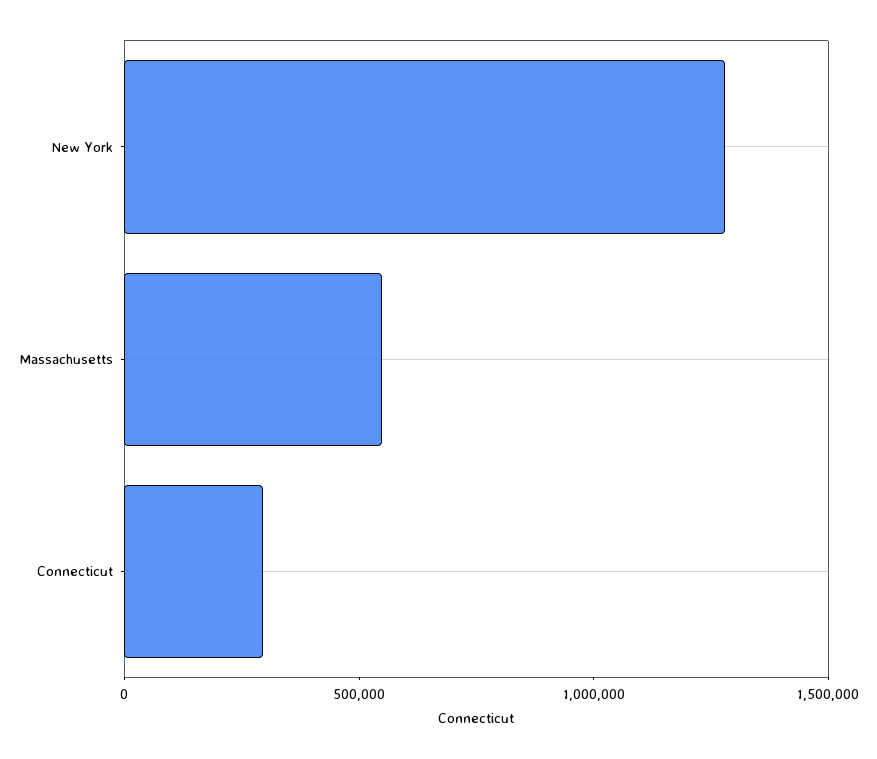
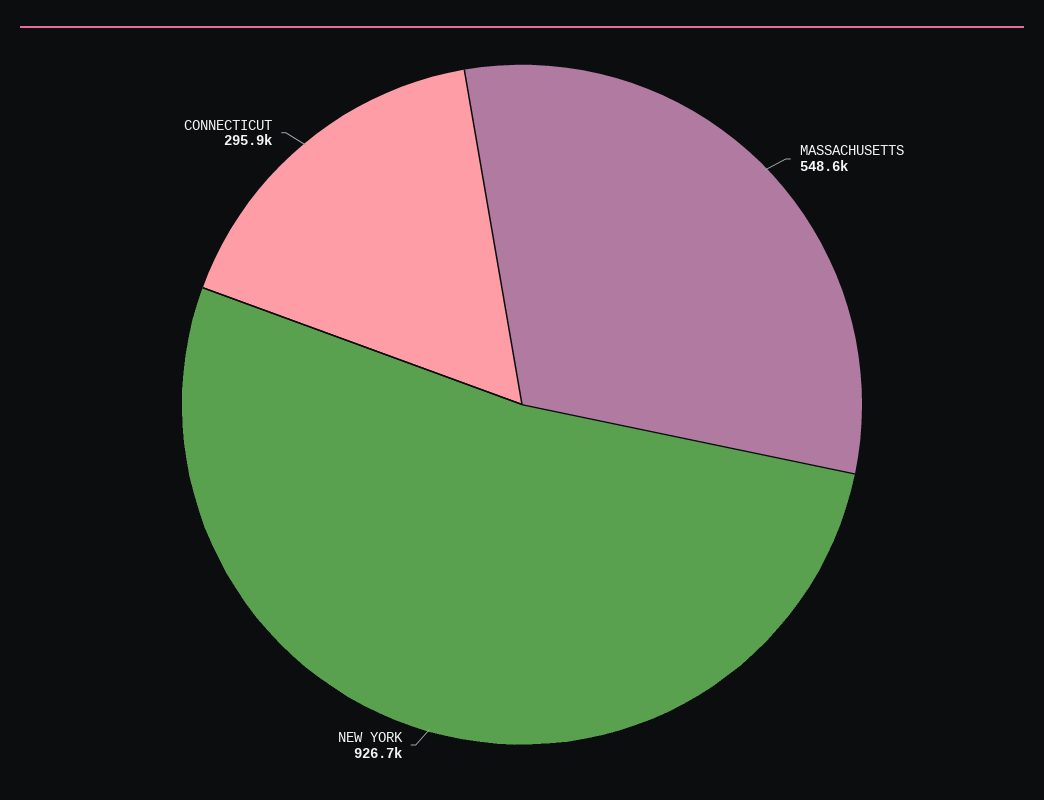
New York: 1300000 -> 926700

